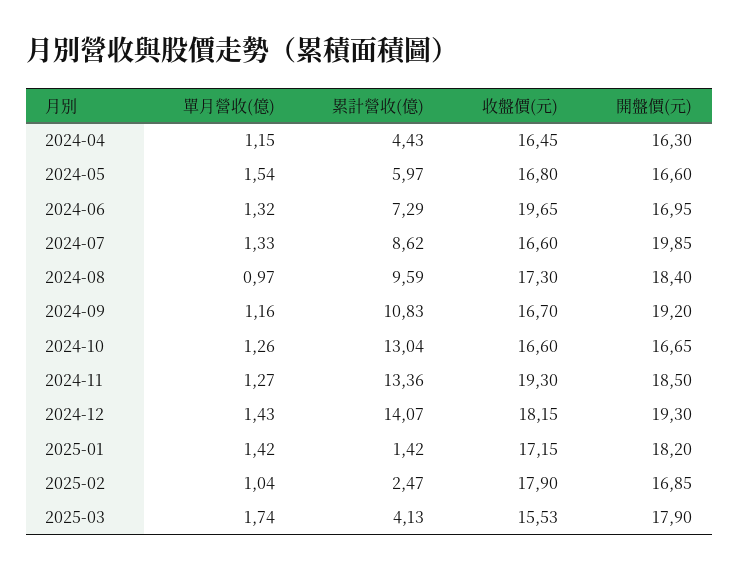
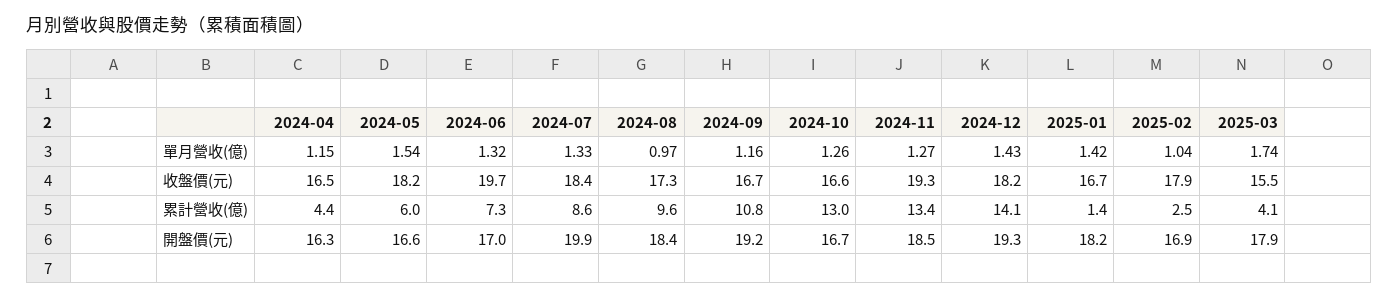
收盤價(元), 2024-05: 16.8 -> 18.2
收盤價(元), 2024-07: 16.6 -> 18.4
收盤價(元), 2025-01: 17.15 -> 16.7

